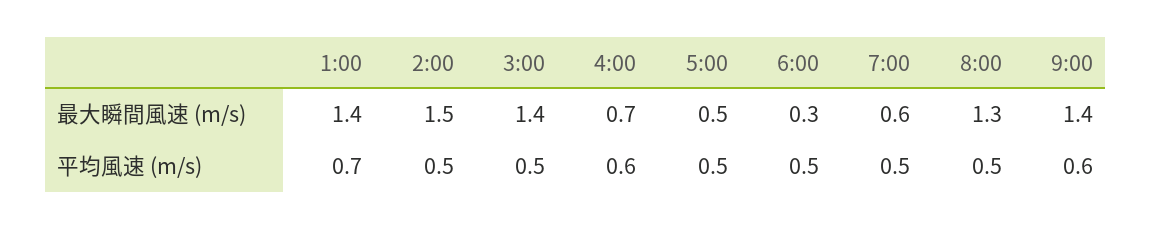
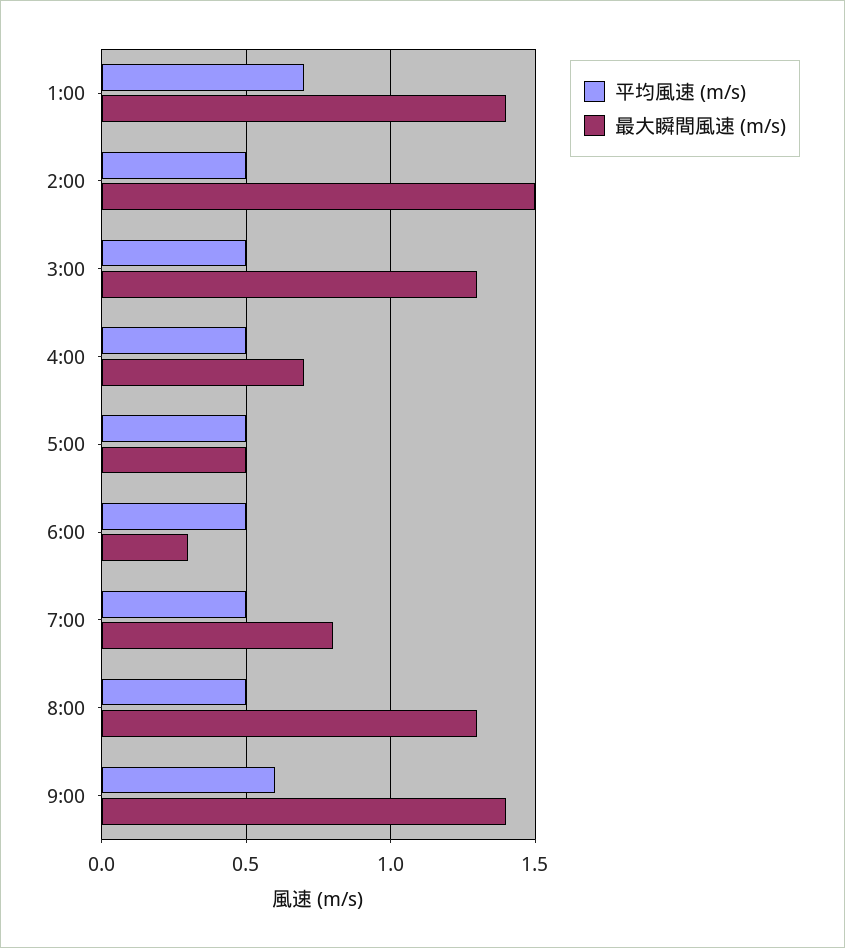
最大瞬間風速 (m/s), 3:00: 1.4 -> 1.3
最大瞬間風速 (m/s), 7:00: 0.6 -> 0.8
平均風速 (m/s), 4:00: 0.6 -> 0.5

